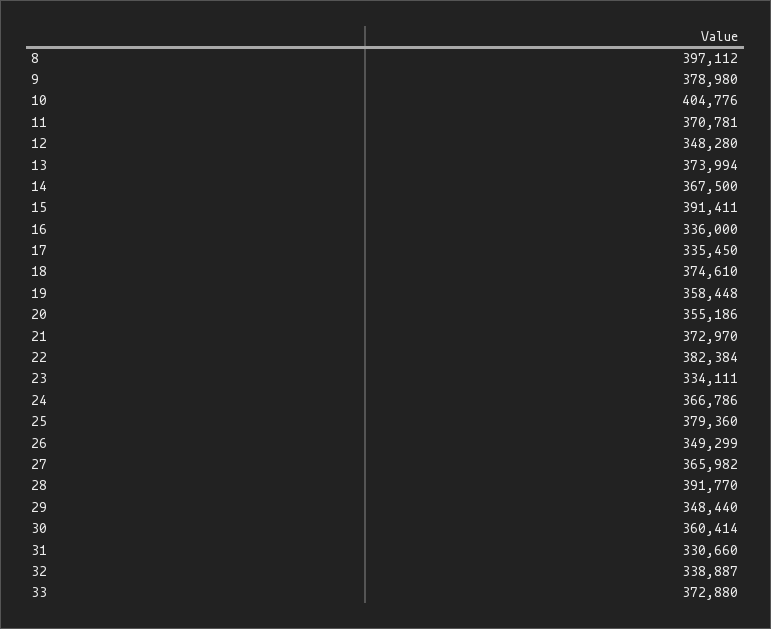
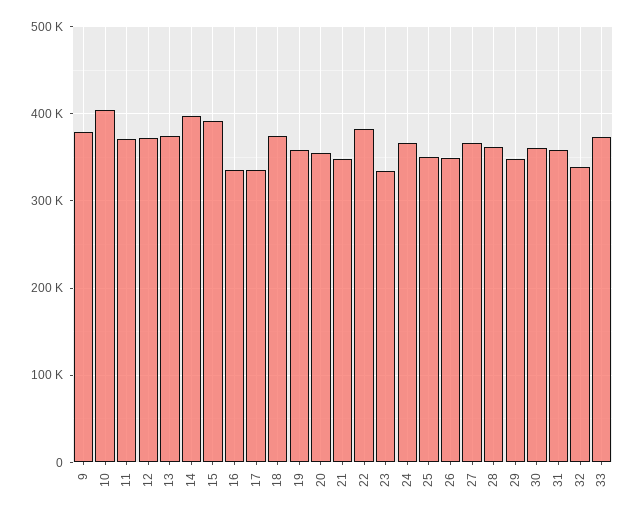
8: 397112 -> none
12: 348280 -> 370000
14: 367500 -> 400000
21: 372970 -> 350000
25: 379360 -> 350000
28: 391770 -> 360000
31: 330660 -> 360000

